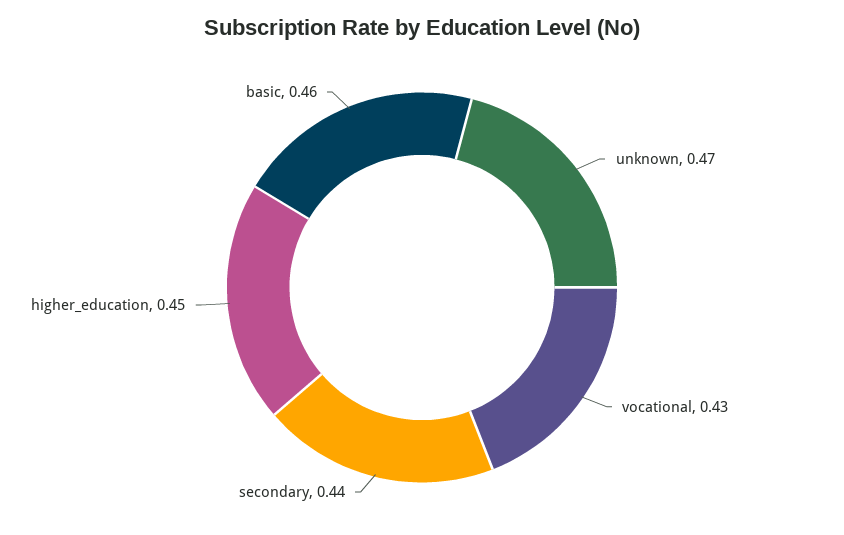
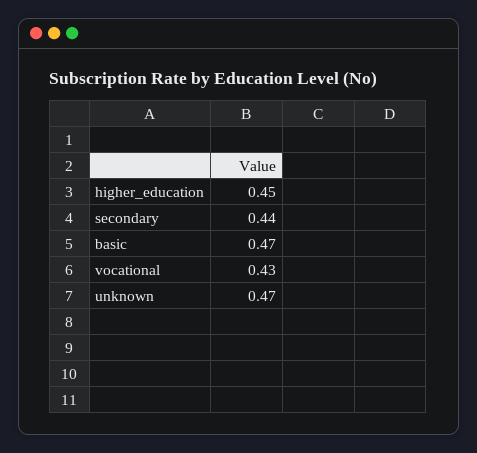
basic: 0.46 -> 0.47

